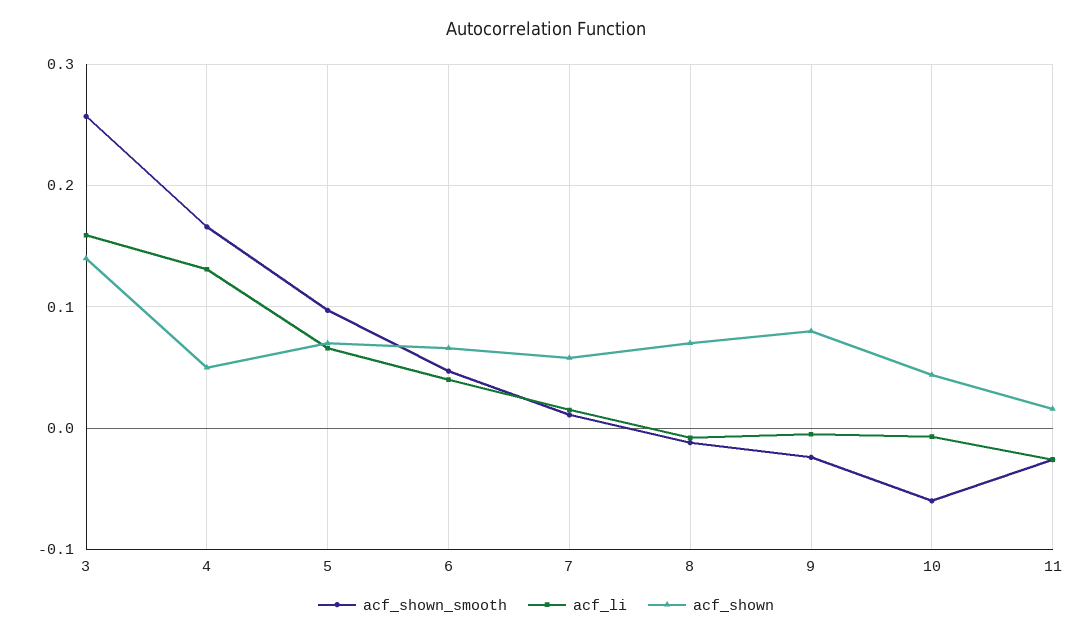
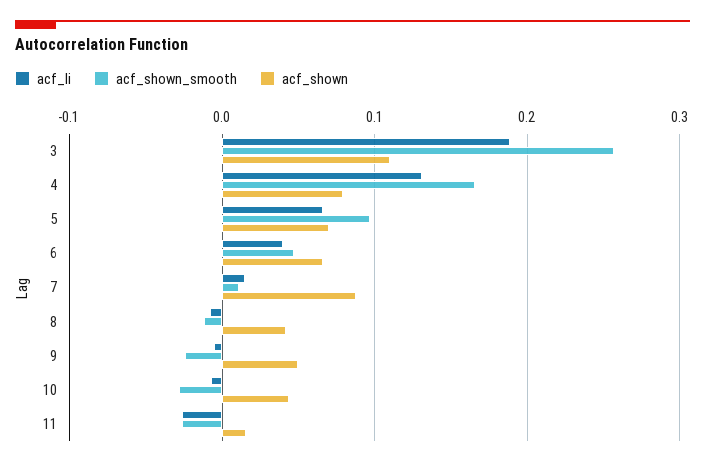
acf_li, 3: 0.16 -> 0.19
acf_shown, 3: 0.14 -> 0.11
acf_shown, 4: 0.05 -> 0.08
acf_shown, 7: 0.06 -> 0.09
acf_shown, 8: 0.07 -> 0.04
acf_shown, 9: 0.08 -> 0.05
acf_shown_smooth, 10: -0.06 -> -0.03

